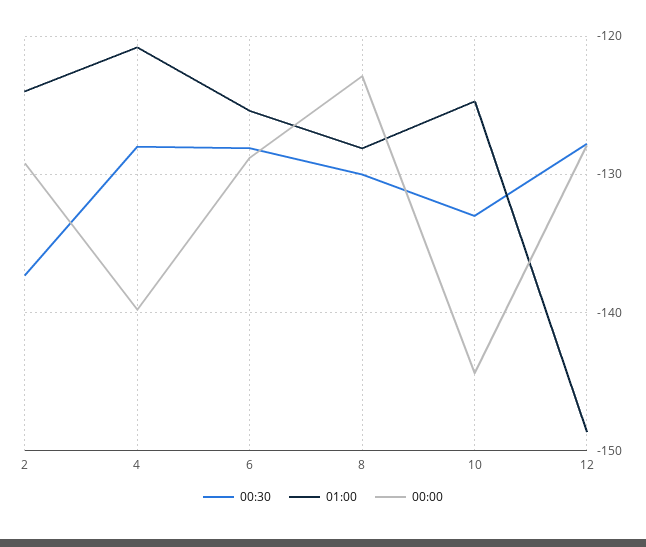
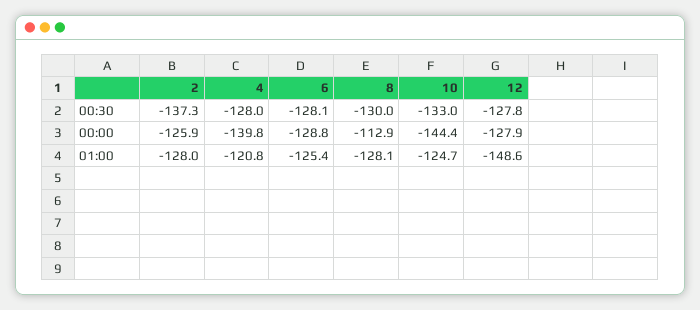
01:00, 2: -124 -> -128
00:00, 2: -129 -> -125.9
00:00, 8: -123 -> -112.9

